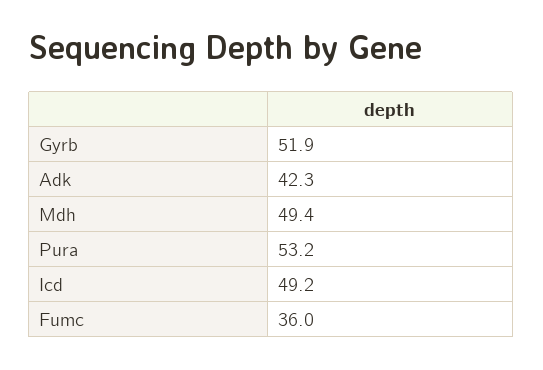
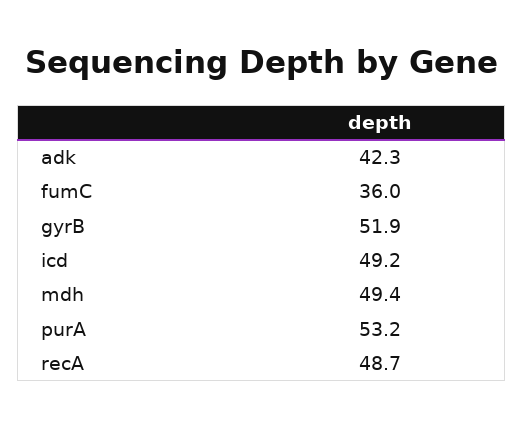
recA: none -> 48.7

